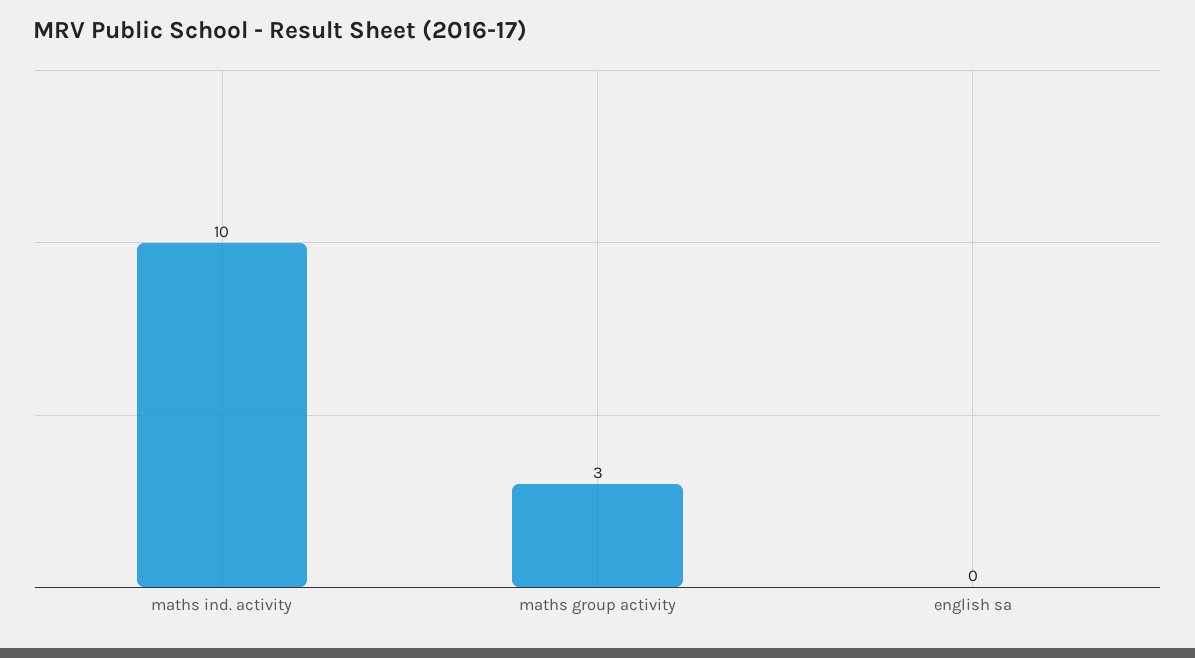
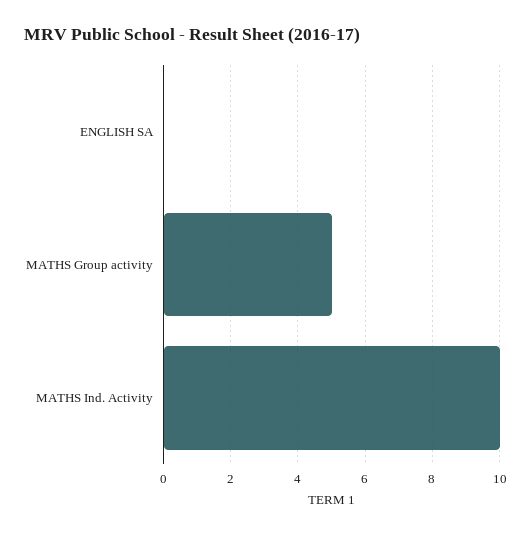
maths group activity: 3 -> 5

